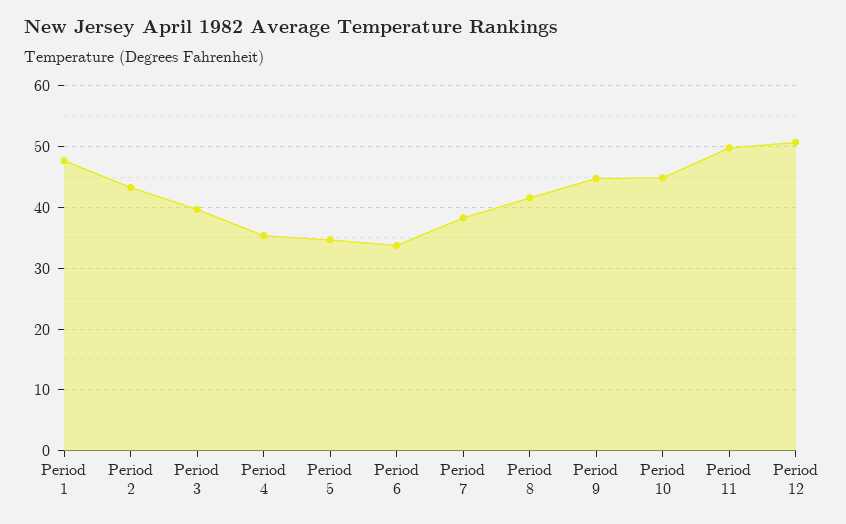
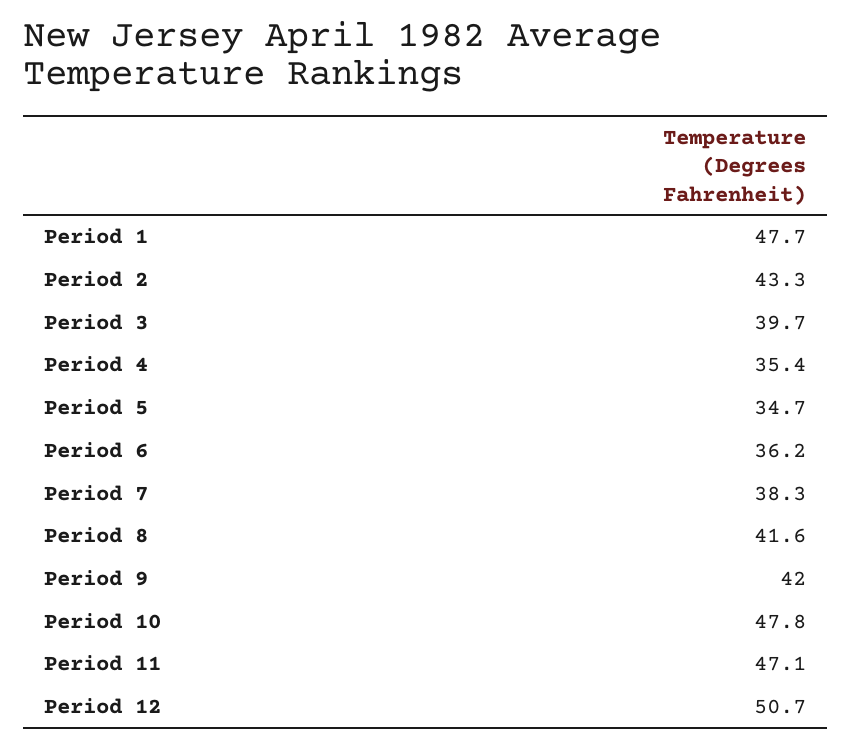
Period 6: 34 -> 36.2
Period 9: 45 -> 42
Period 10: 45 -> 47.8
Period 11: 50 -> 47.1

